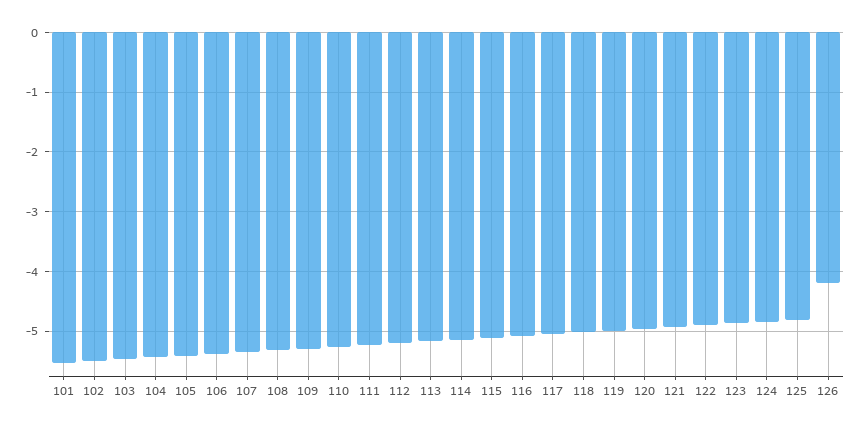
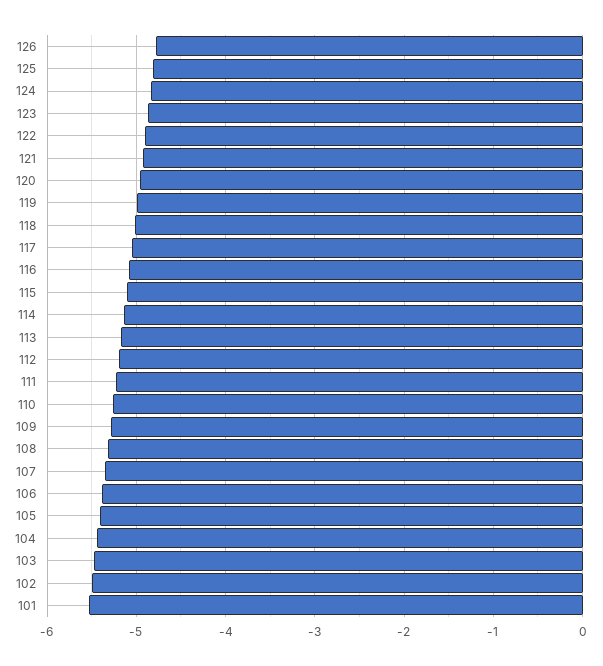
126: -4.2 -> -4.8

